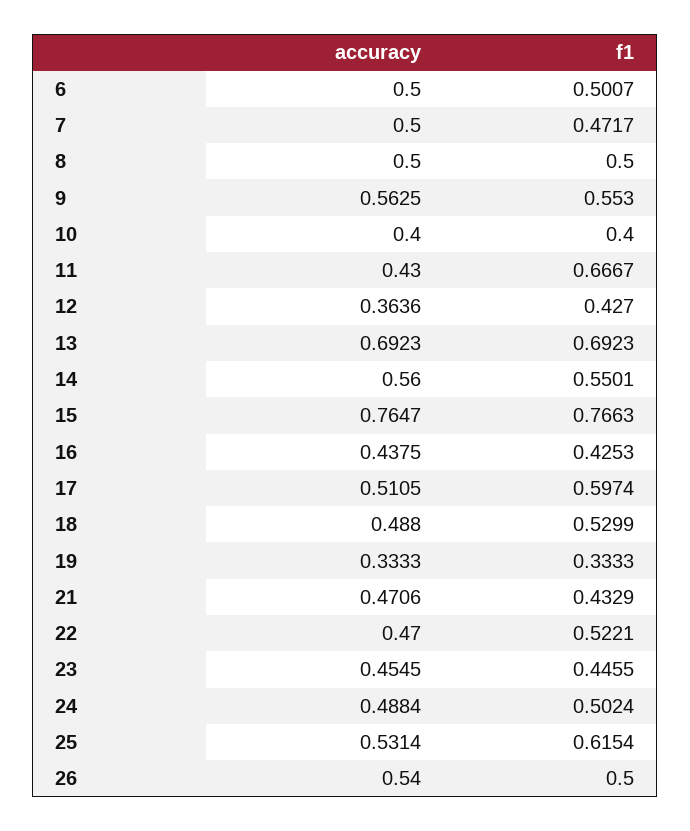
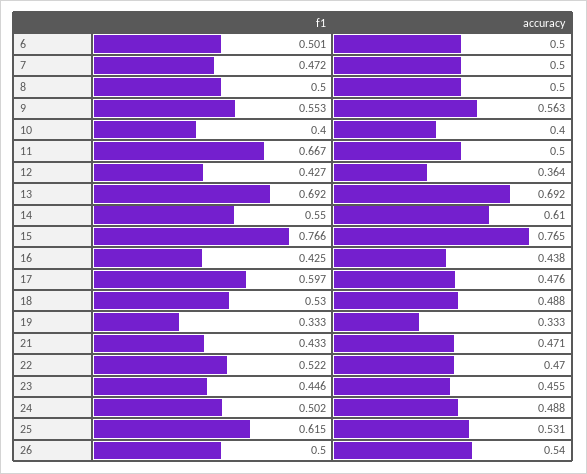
accuracy, 11: 0.43 -> 0.5
accuracy, 14: 0.56 -> 0.61
accuracy, 17: 0.5105 -> 0.476

